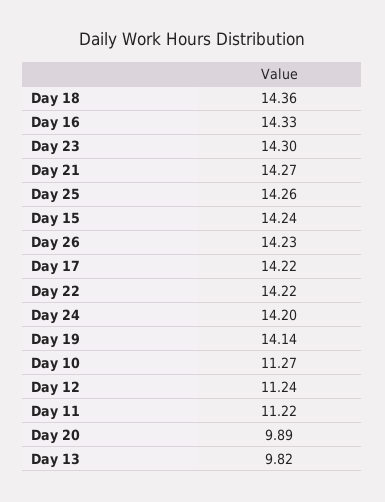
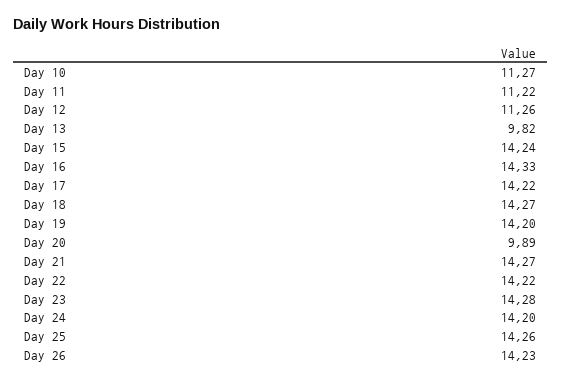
Day 18: 14.36 -> 14.27
Day 23: 14.3 -> 14.28
Day 19: 14.14 -> 14.2
Day 12: 11.24 -> 11.26

